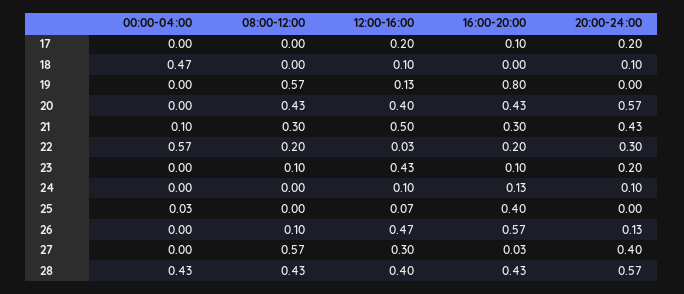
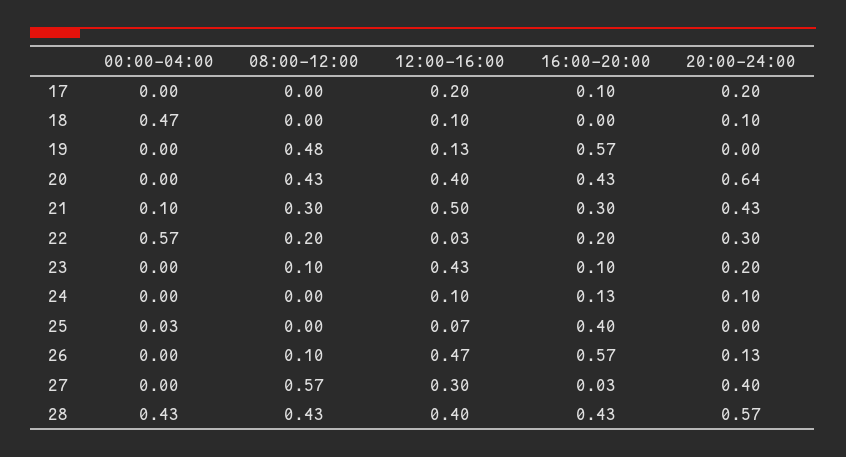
08:00-12:00, 19: 0.57 -> 0.48
16:00-20:00, 19: 0.8 -> 0.57
20:00-24:00, 20: 0.57 -> 0.64

